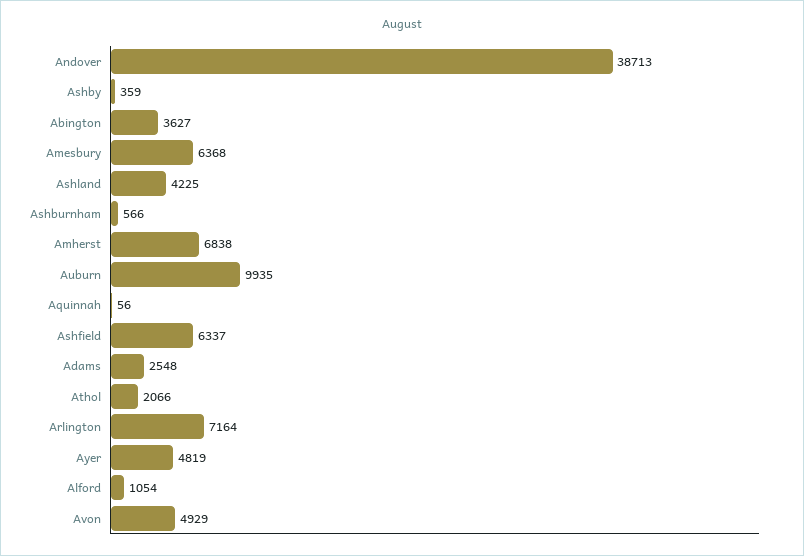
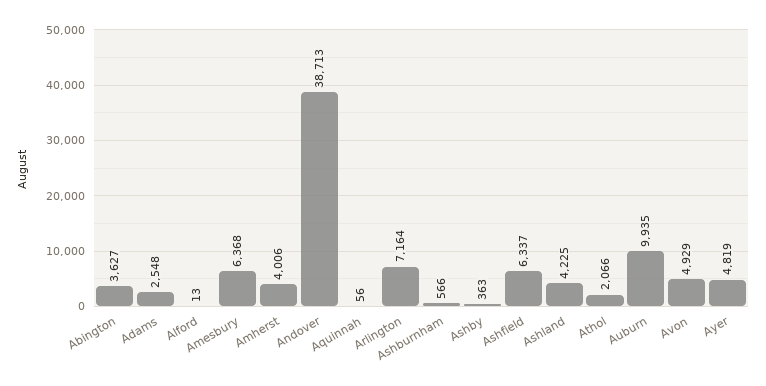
Ashby: 359 -> 363
Amherst: 6838 -> 4006
Alford: 1054 -> 13

